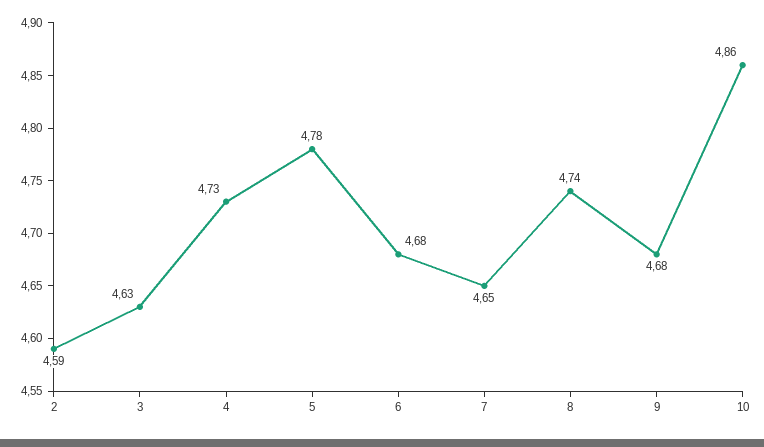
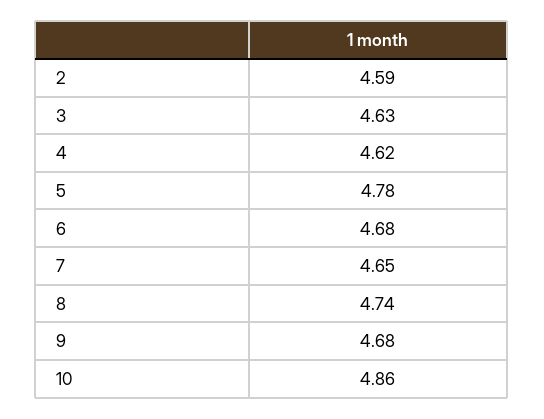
4: 4.73 -> 4.62

